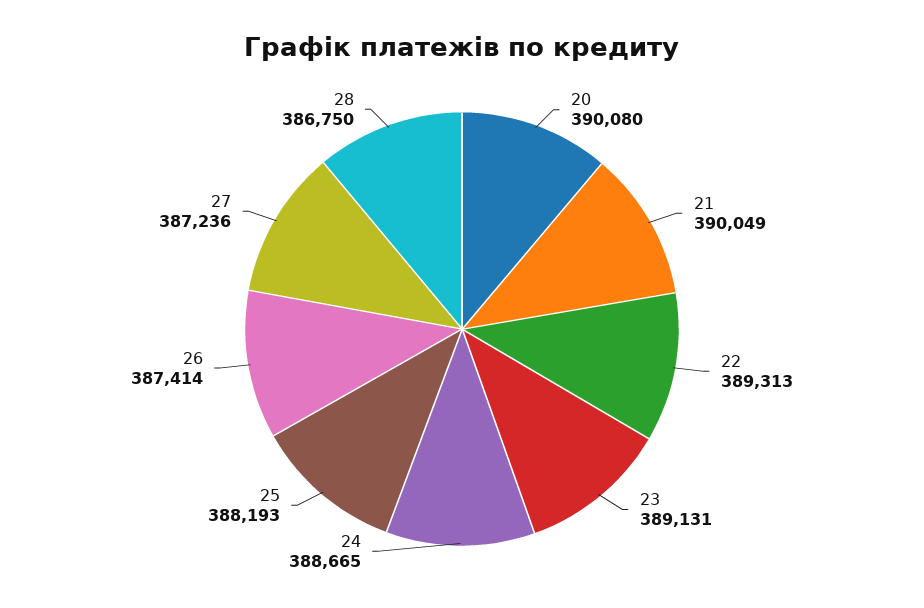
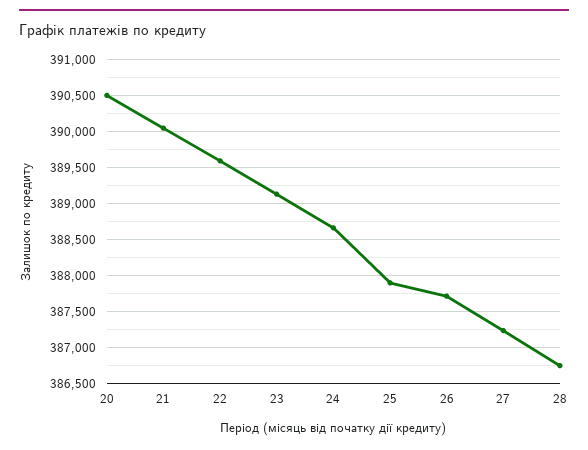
20: 390080 -> 390500
22: 389313 -> 389600
25: 388193 -> 387900
26: 387414 -> 387700

